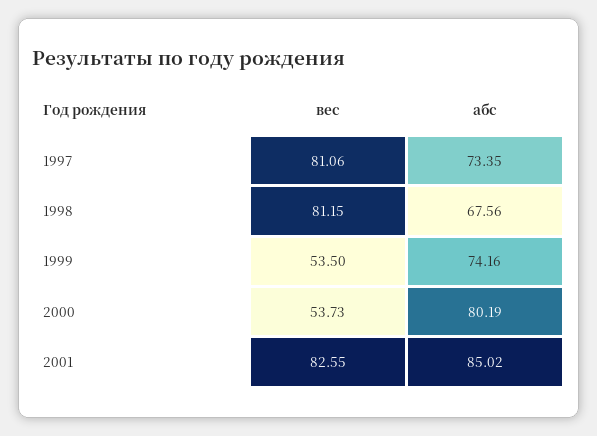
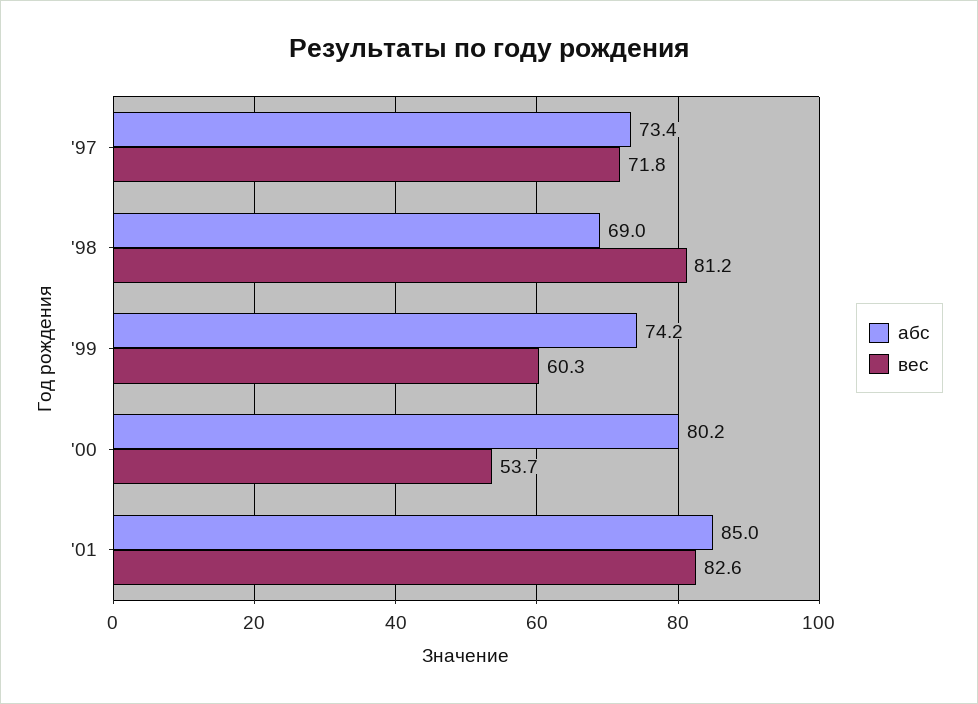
вес, 1997: 81.06 -> 71.8
абс, 1998: 67.56 -> 69
вес, 1999: 53.5 -> 60.3

